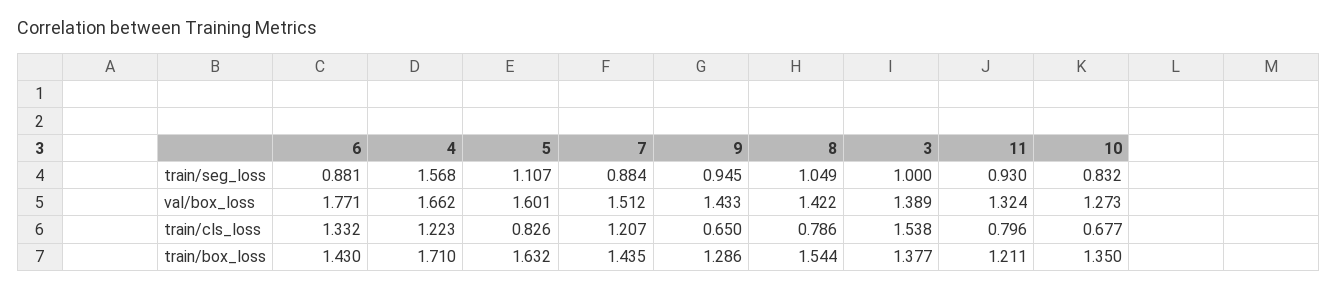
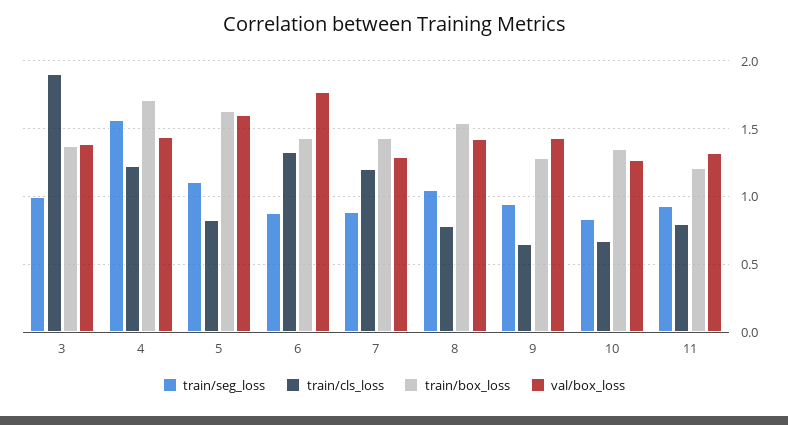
val/box_loss, 4: 1.662 -> 1.45
val/box_loss, 7: 1.512 -> 1.3
train/cls_loss, 3: 1.538 -> 1.9

